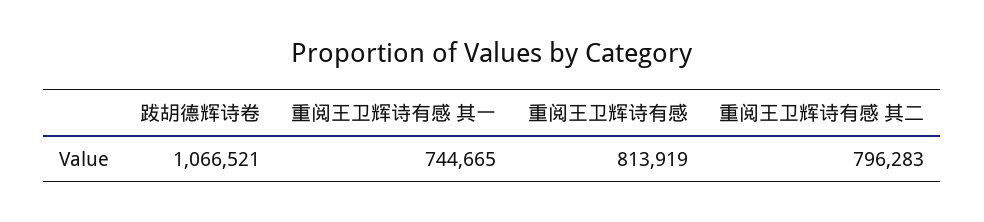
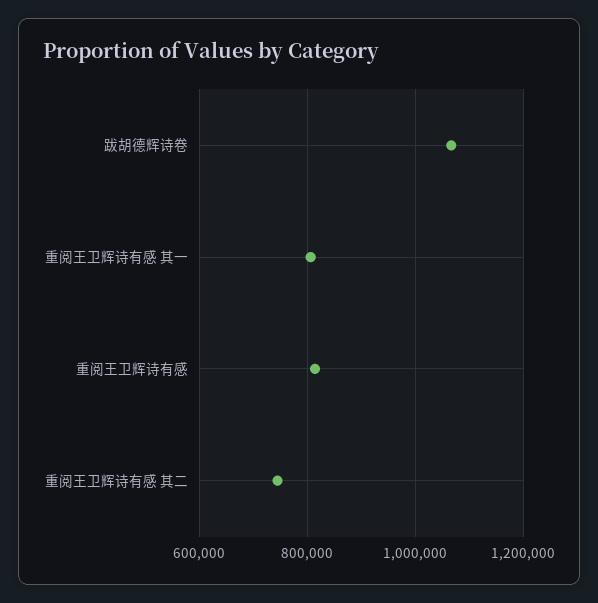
重阅王卫辉诗有感 其一: 744665 -> 800000
重阅王卫辉诗有感 其二: 796283 -> 740000

